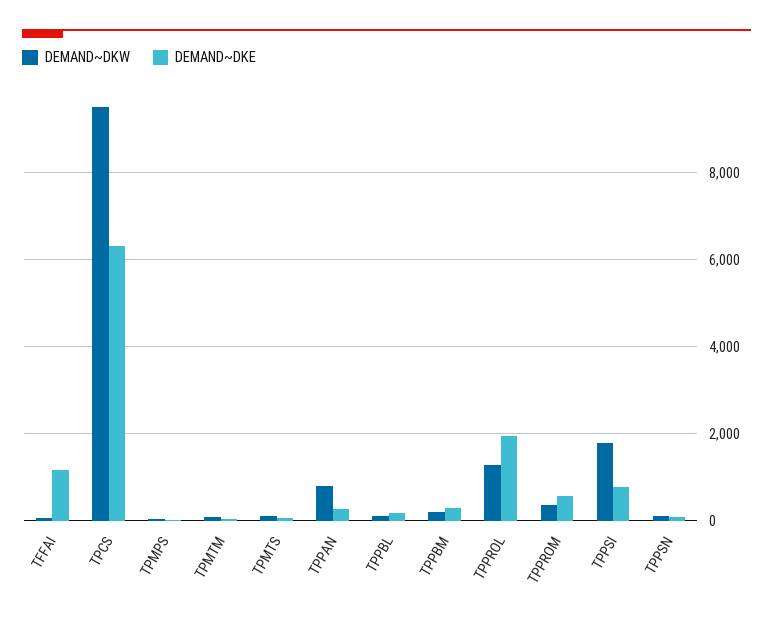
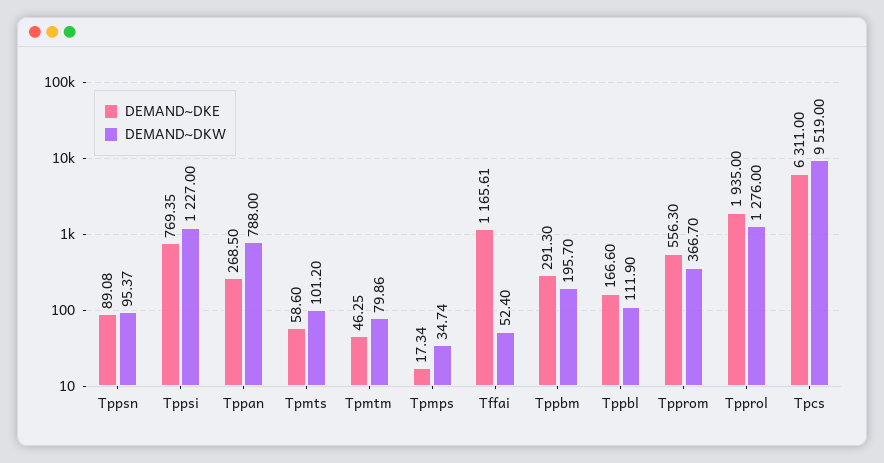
DEMAND~DKW, TPPSI: 1800 -> 1227

